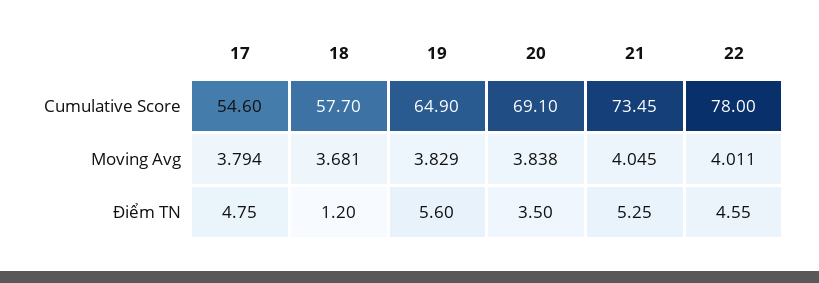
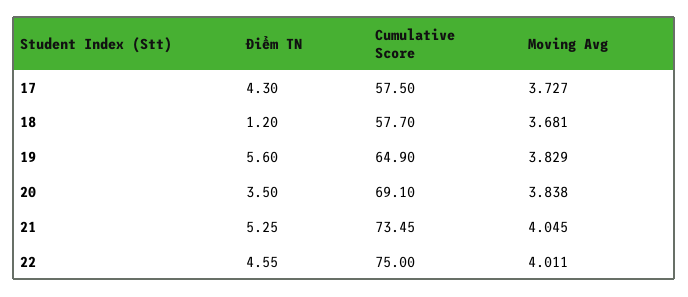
17, Cumulative Score: 54.6 -> 57.5
22, Cumulative Score: 78 -> 75
17, Moving Avg: 3.794 -> 3.727
17, Điểm TN: 4.75 -> 4.3

